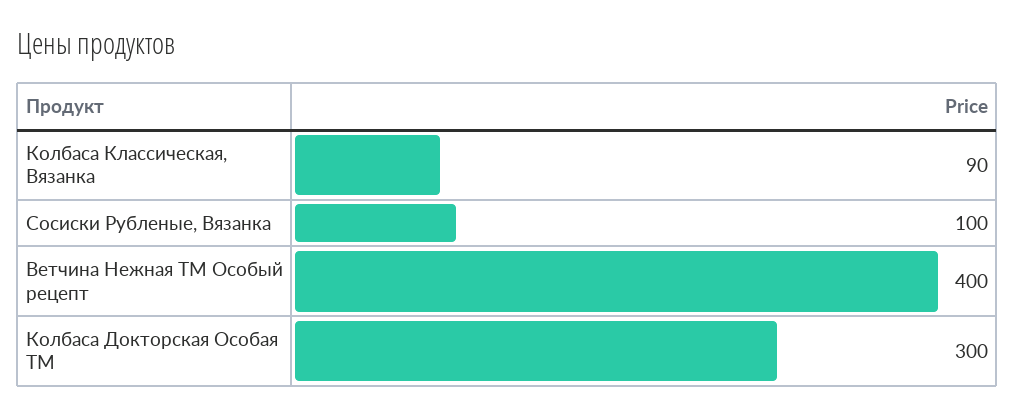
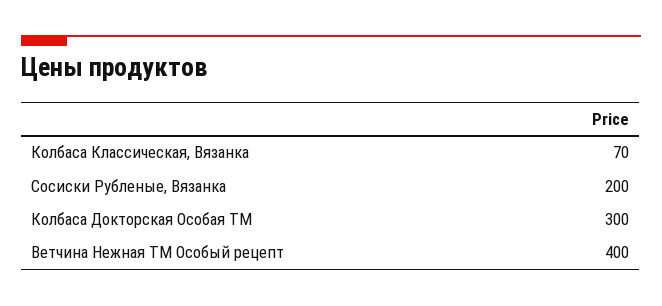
Колбаса Классическая, Вязанка: 90 -> 70
Сосиски Рубленые, Вязанка: 100 -> 200

